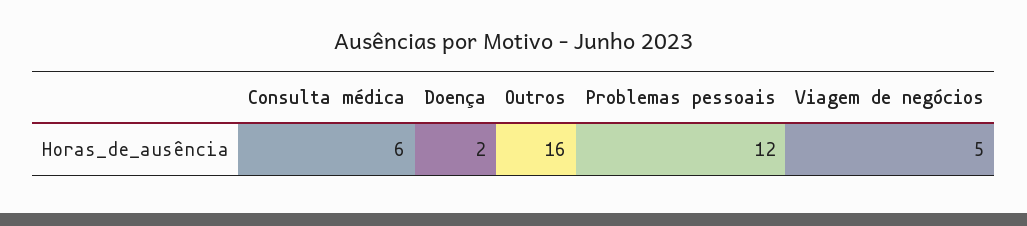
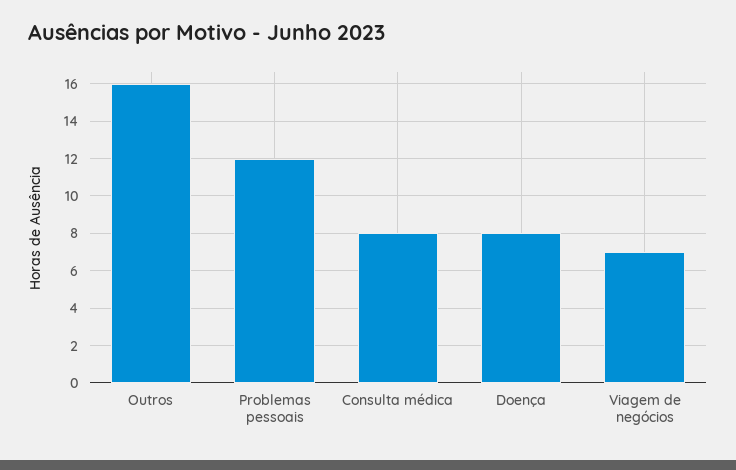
Consulta médica: 6 -> 8
Doença: 2 -> 8
Viagem de negócios: 5 -> 7

